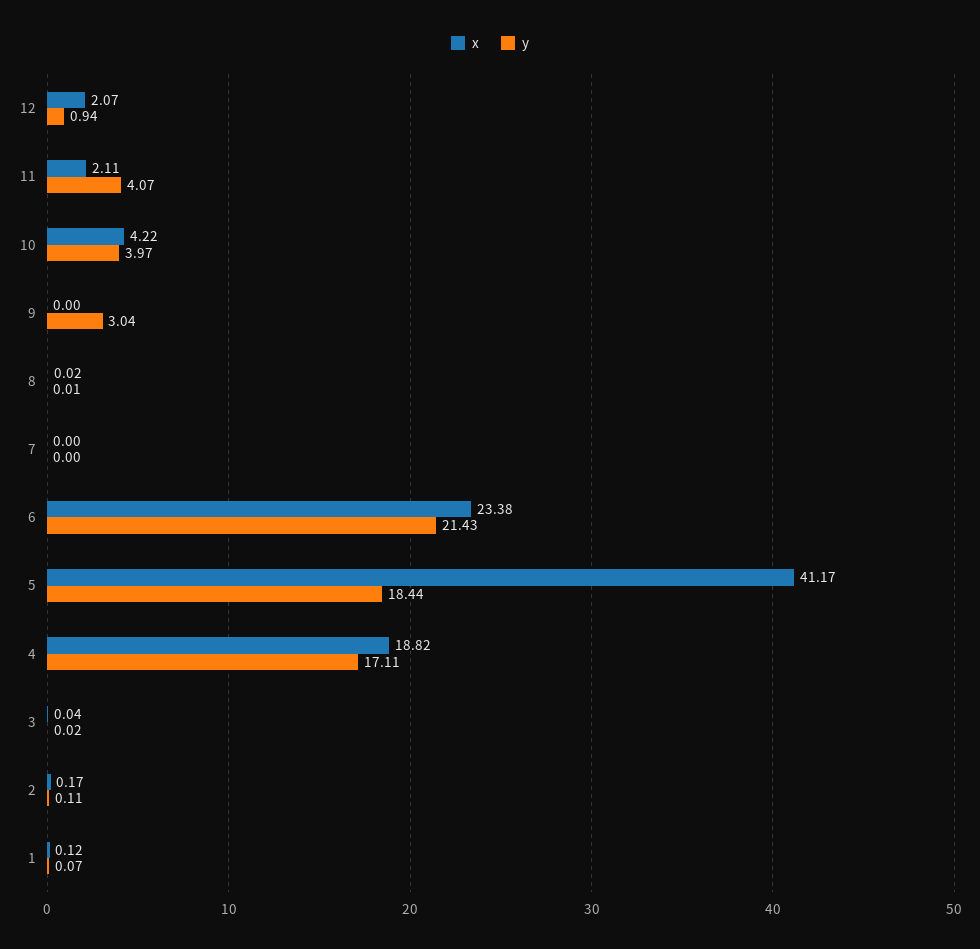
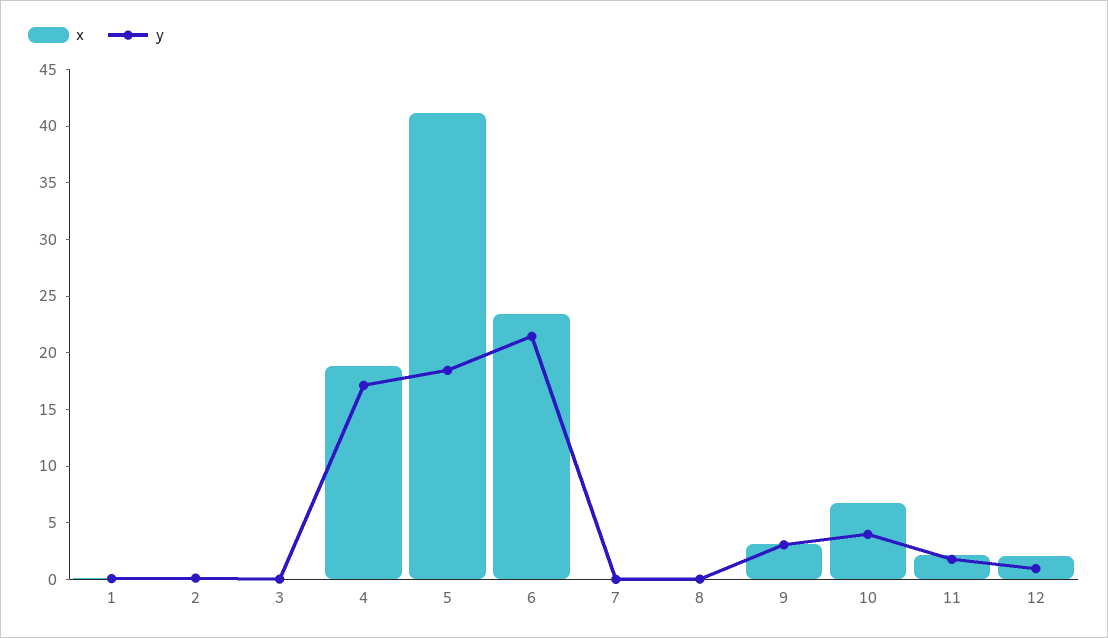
y, 11: 4.07 -> 2
x, 10: 4.22 -> 7
x, 9: 0 -> 3

